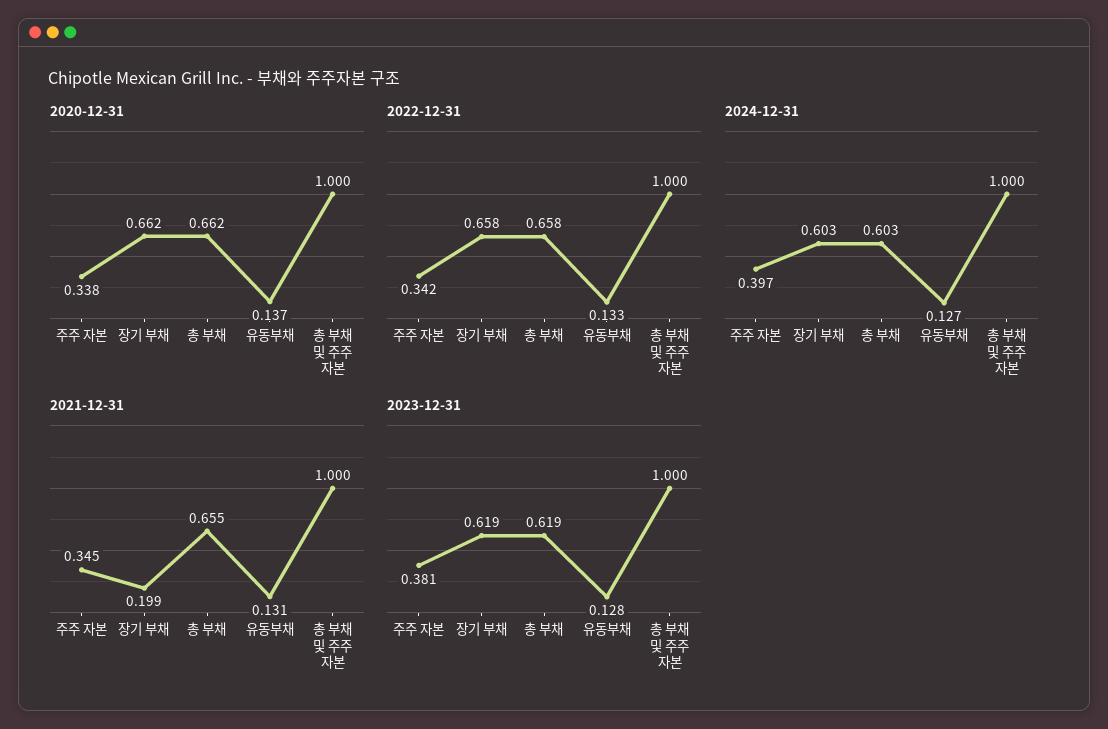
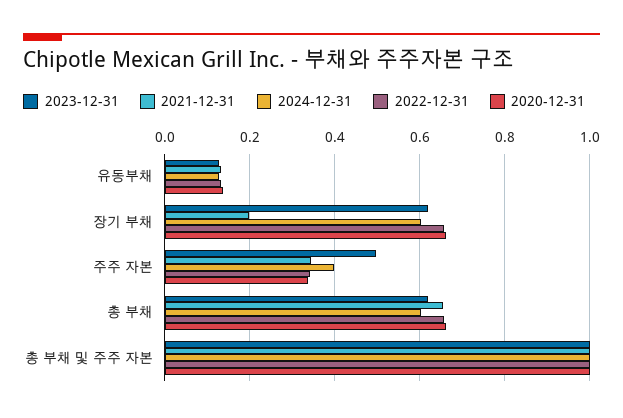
2023-12-31, 주주 자본: 0.381 -> 0.5

